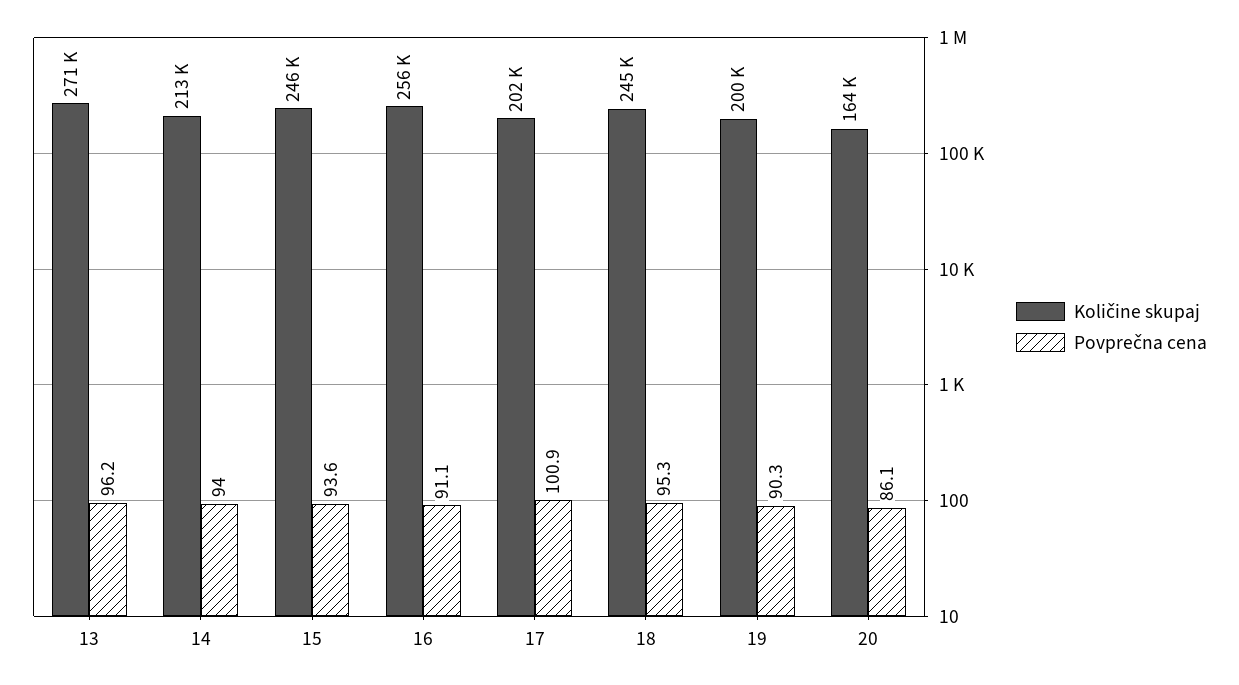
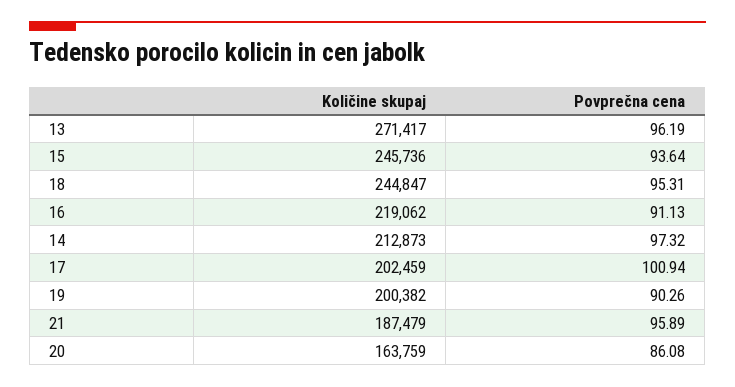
Povprečna cena, 14: 94 -> 97.32
Količine skupaj, 16: 256000 -> 219062
Količine skupaj, 21: none -> 187479
Povprečna cena, 21: none -> 95.89

